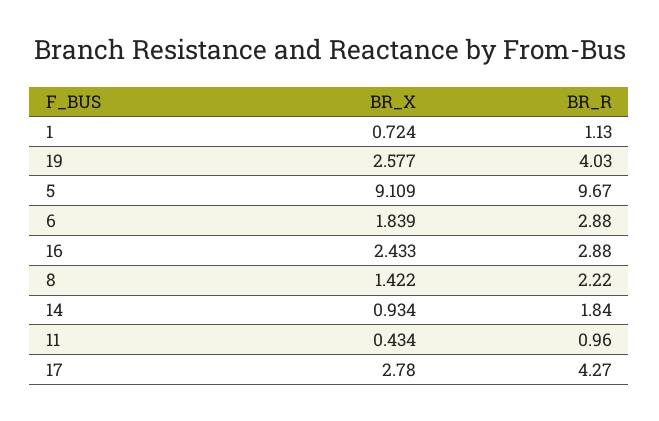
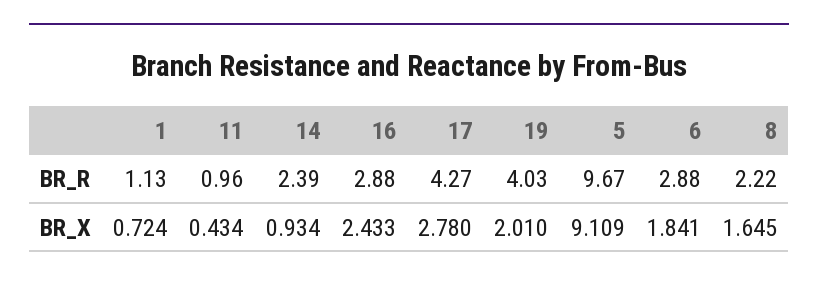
BR_X, 19: 2.577 -> 2.01
BR_X, 6: 1.839 -> 1.841
BR_X, 8: 1.422 -> 1.645
BR_R, 14: 1.84 -> 2.39

